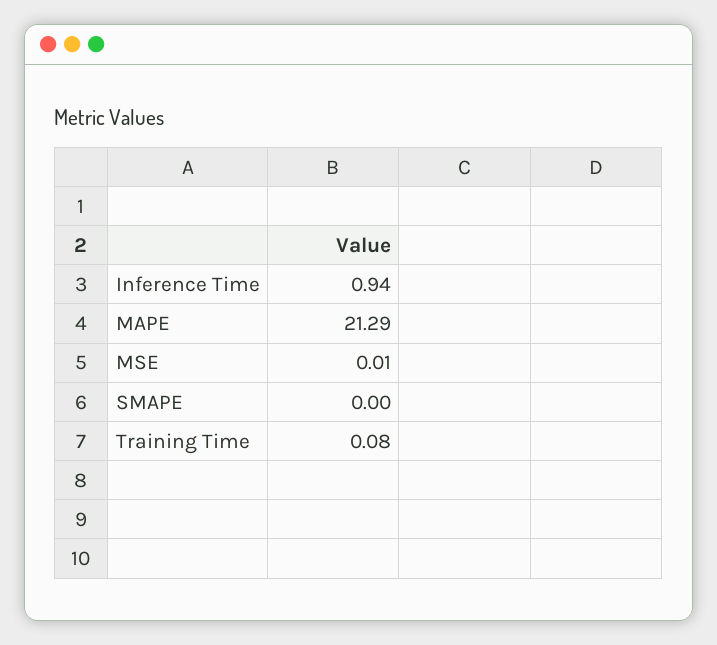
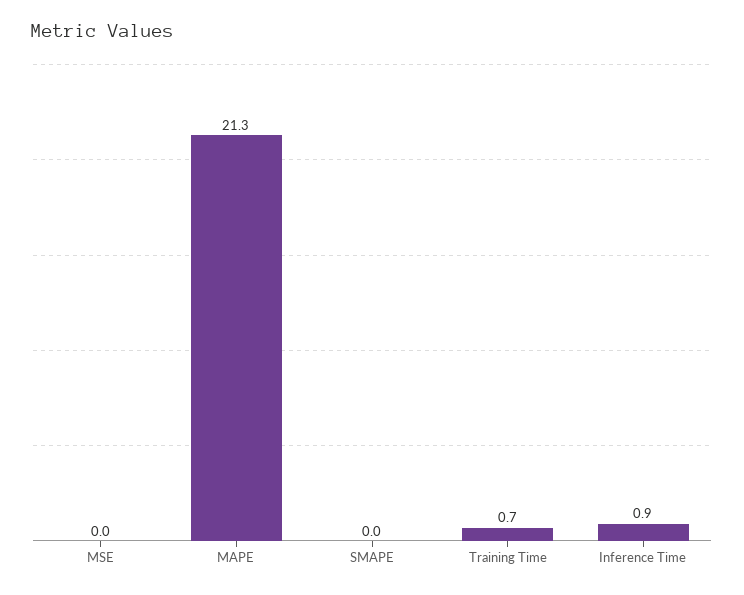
Training Time: 0.08 -> 0.7

